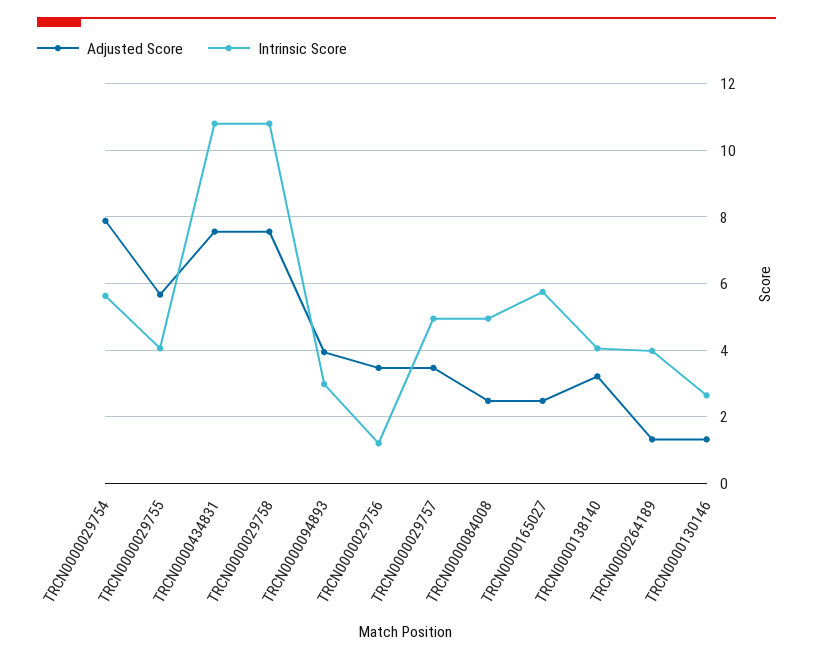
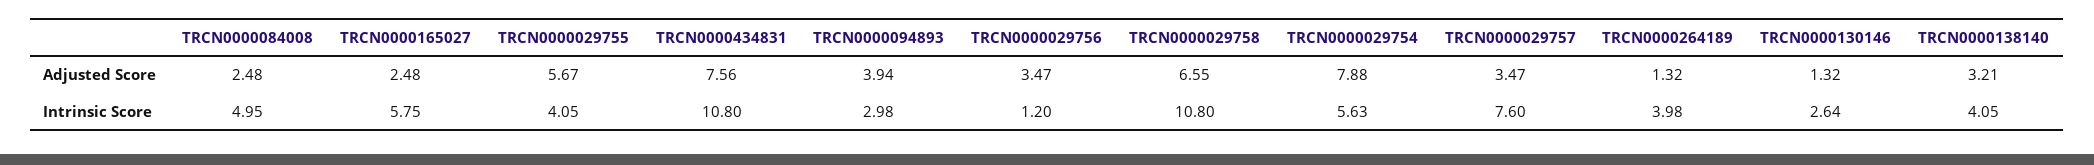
Adjusted Score, TRCN0000029758: 7.6 -> 6.55
Intrinsic Score, TRCN0000029757: 5 -> 7.6

